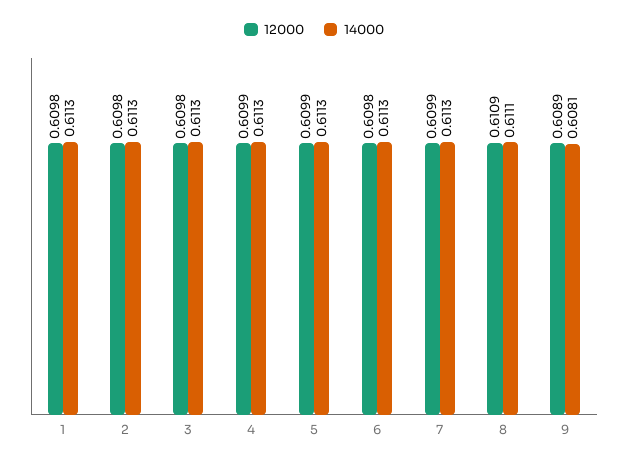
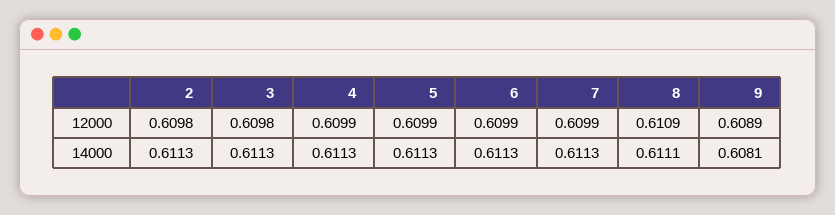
12000, 1: 0.6098 -> none
14000, 1: 0.6113 -> none
12000, 6: 0.6098 -> 0.6099

